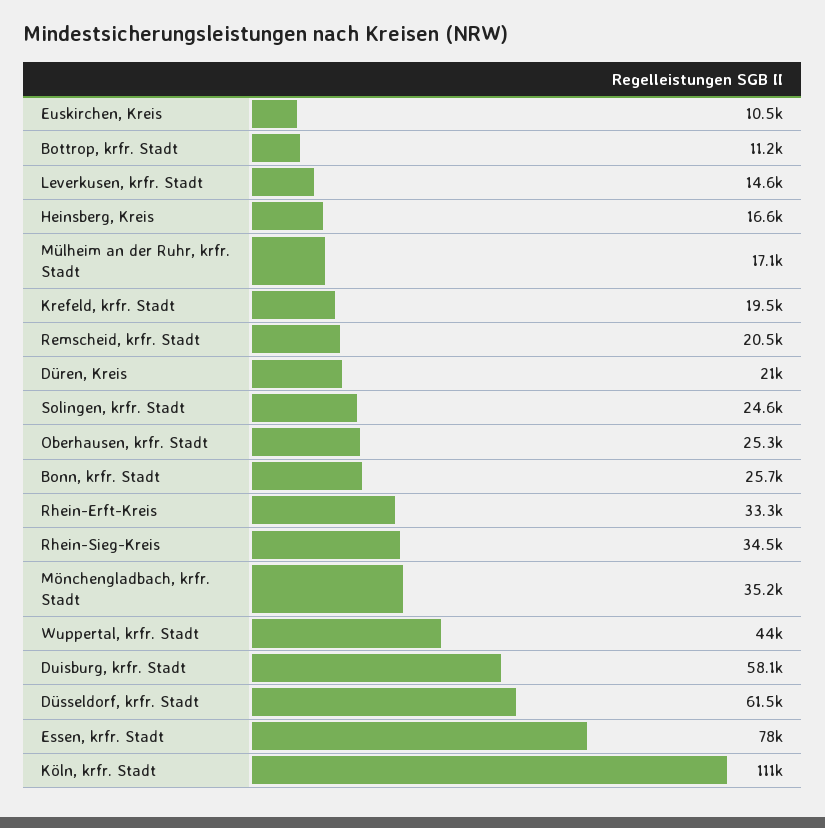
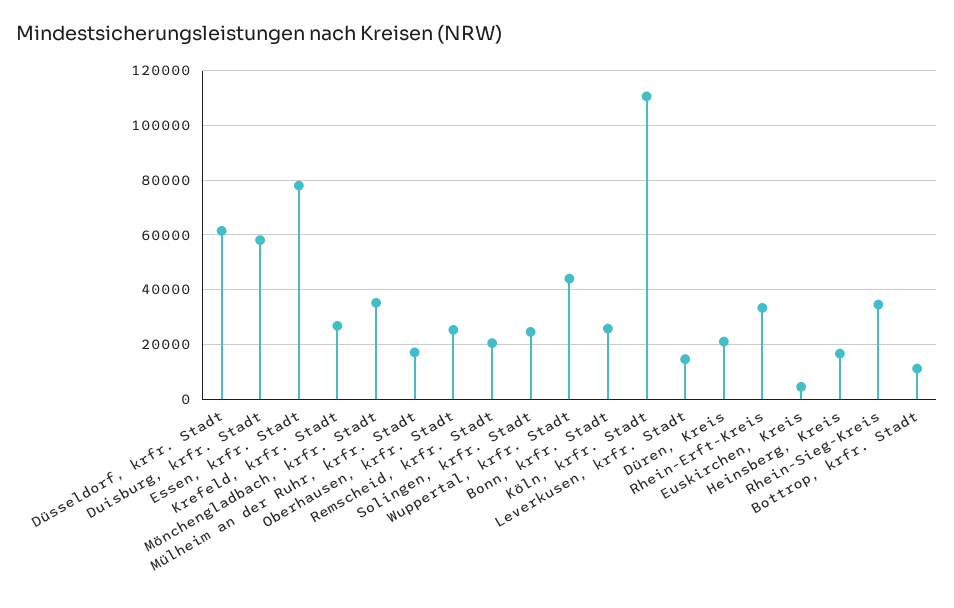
Euskirchen, Kreis: 10500 -> 5000
Krefeld, krfr. Stadt: 19500 -> 27500

